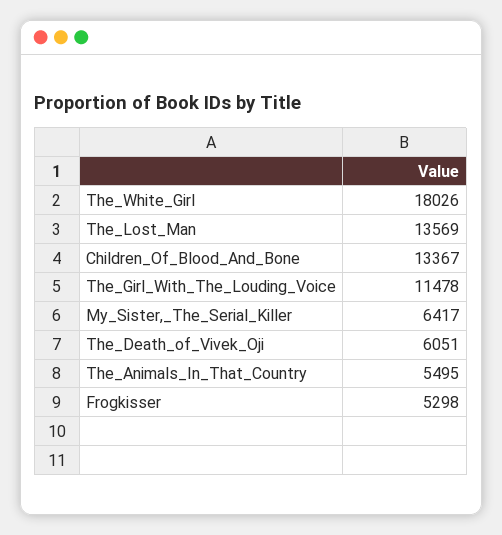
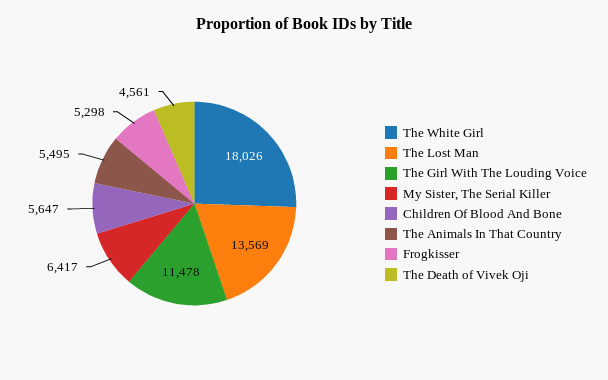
Children_Of_Blood_And_Bone: 13367 -> 5647
The_Death_of_Vivek_Oji: 6051 -> 4561

